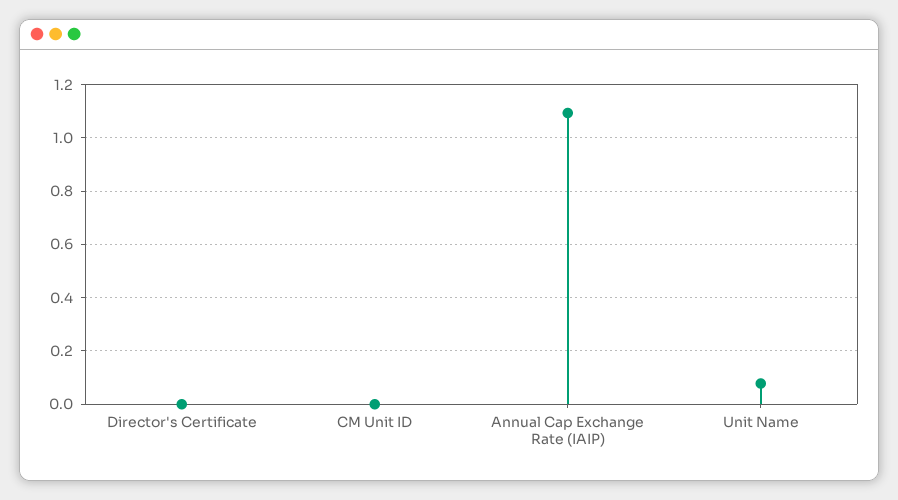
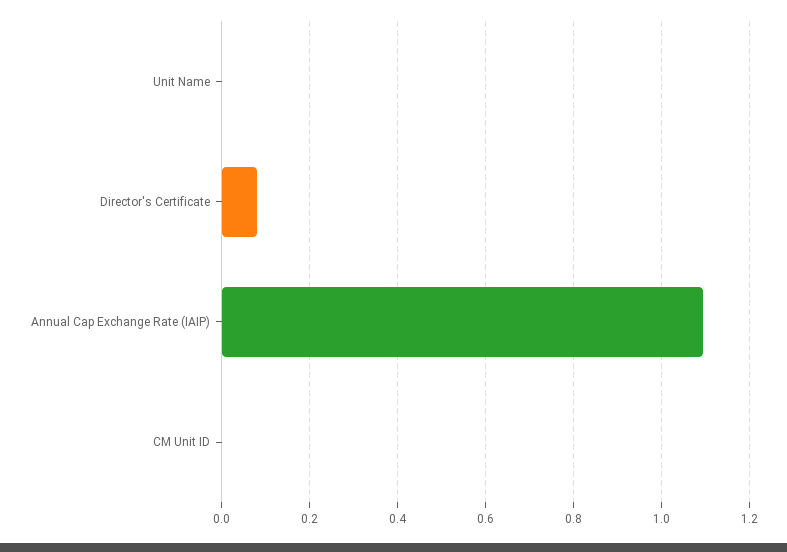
Director's Certificate: 0 -> 0.08
Unit Name: 0.075 -> 0

